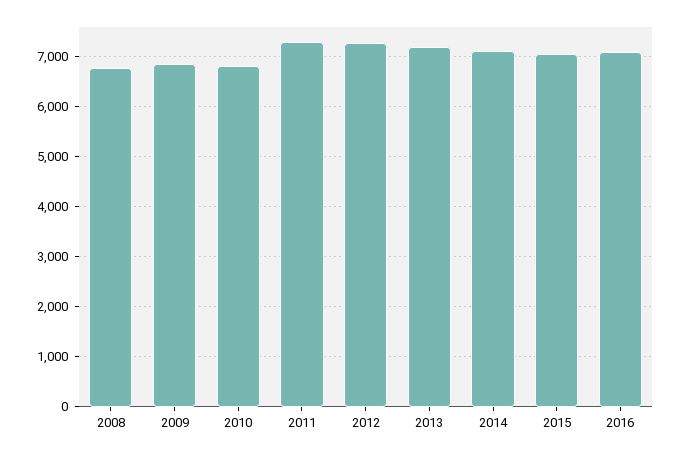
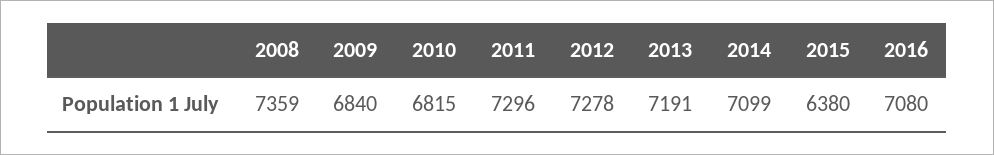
2008: 6800 -> 7359
2015: 7000 -> 6380

